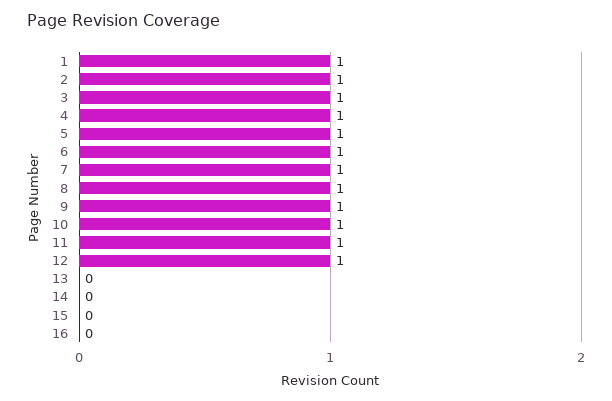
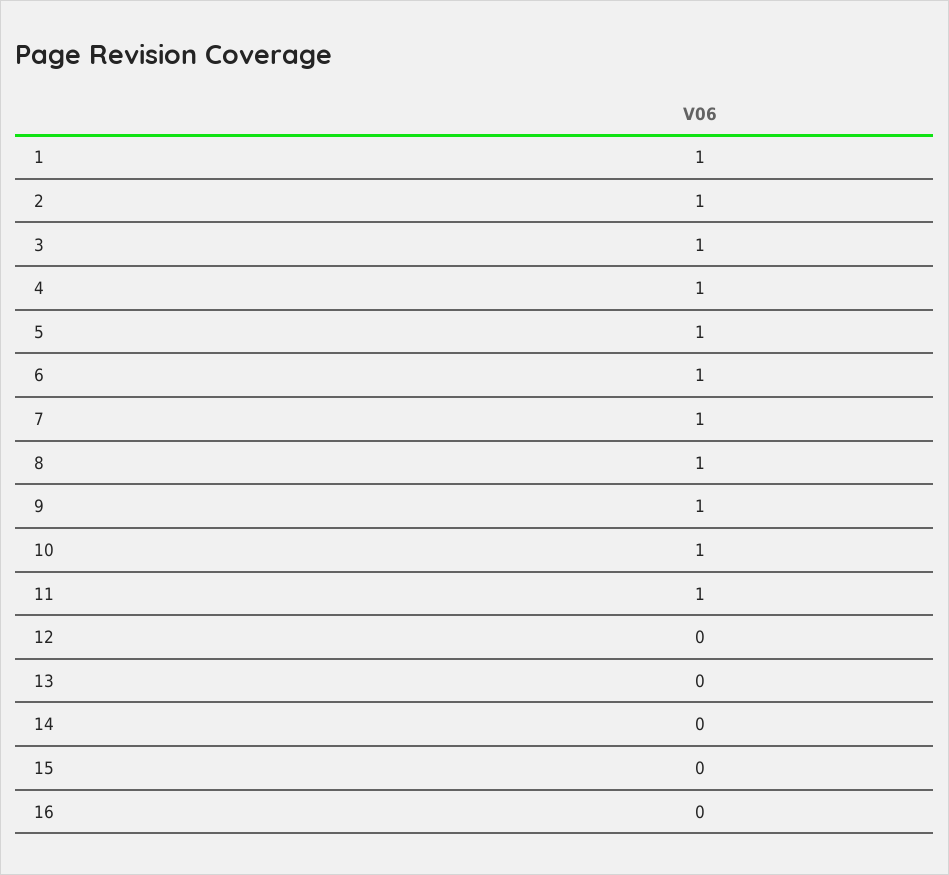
12: 1 -> 0

